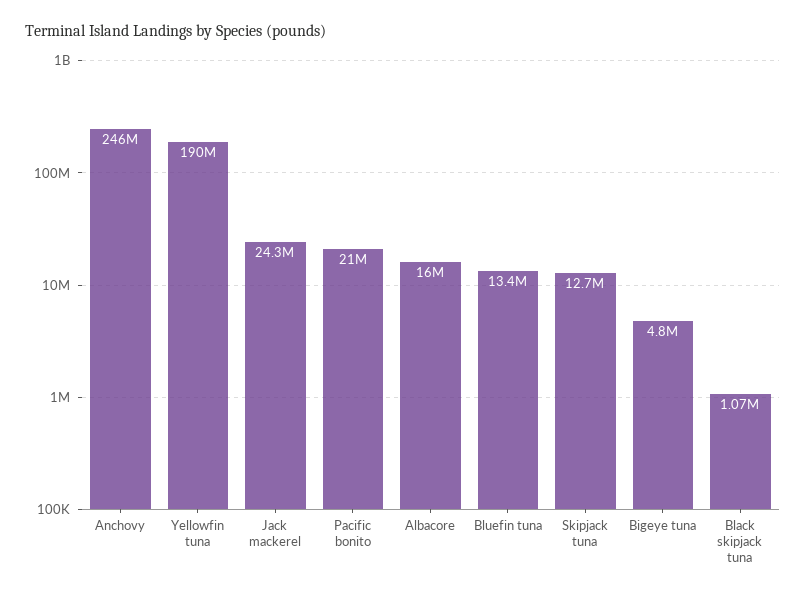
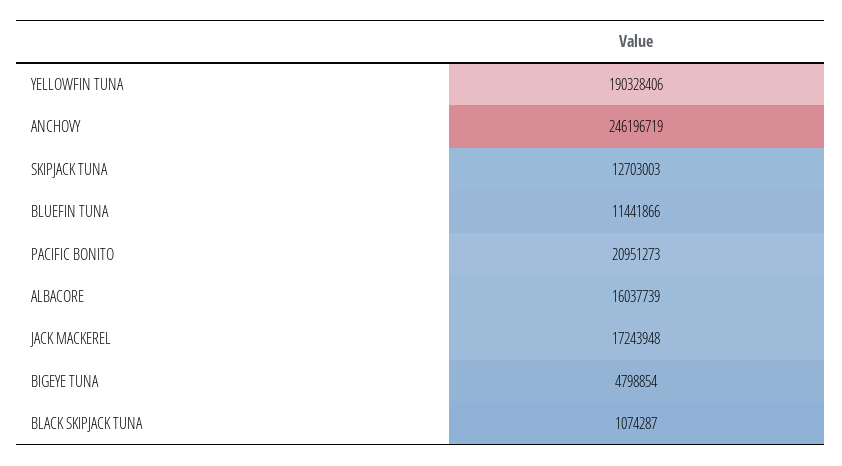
Jack mackerel: 24300000 -> 17243948
Bluefin tuna: 13400000 -> 11441866

